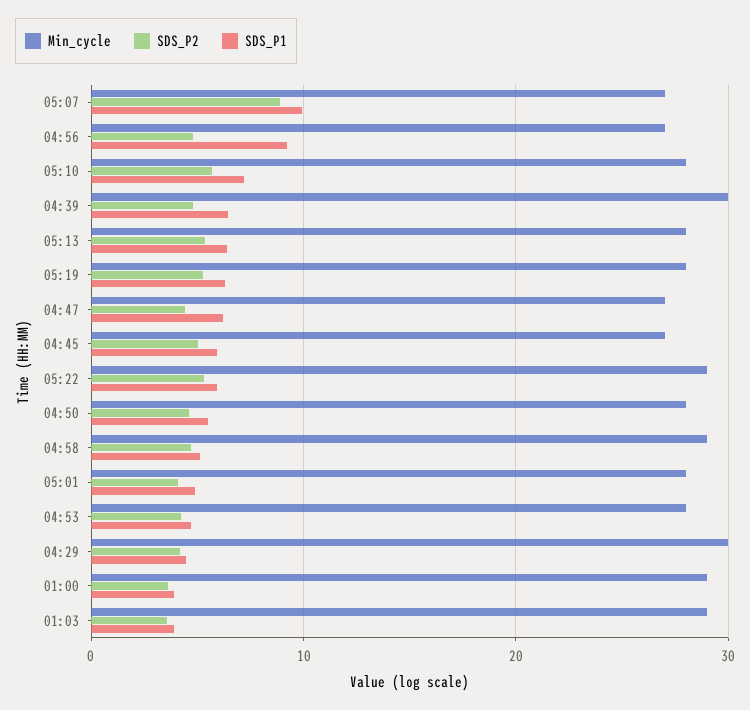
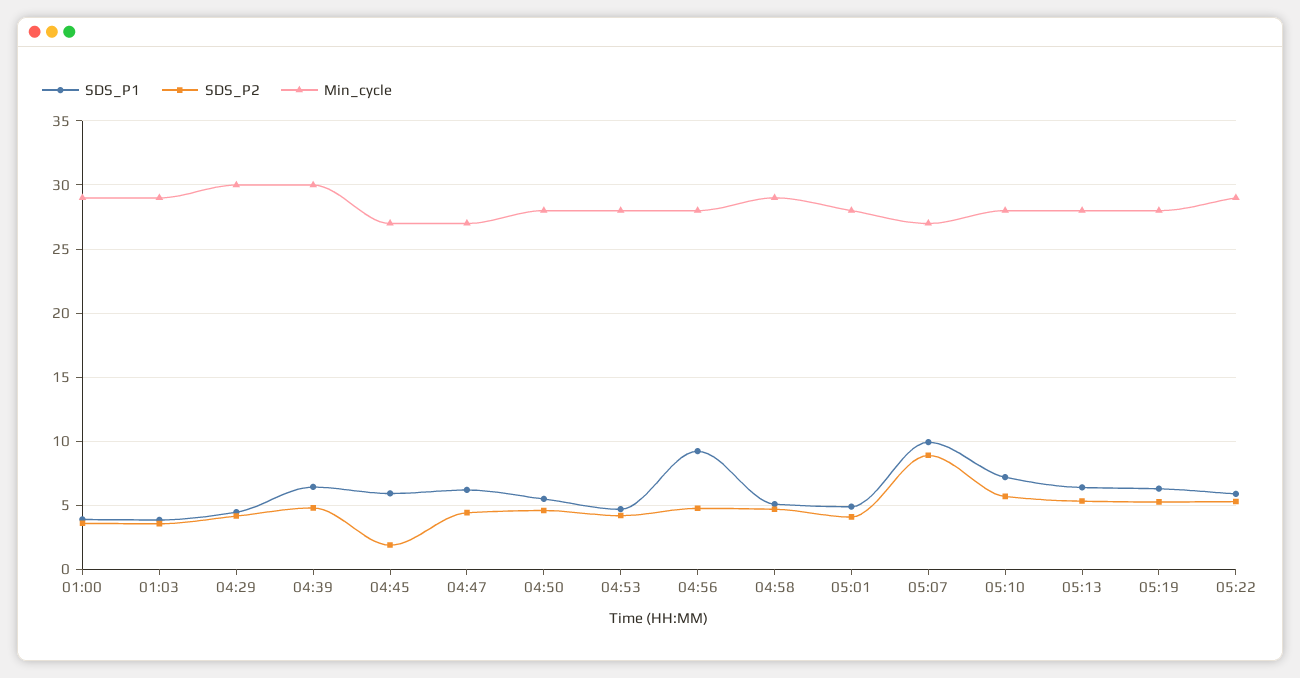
Min_cycle, 04:56: 27 -> 28
SDS_P2, 04:45: 5 -> 2

